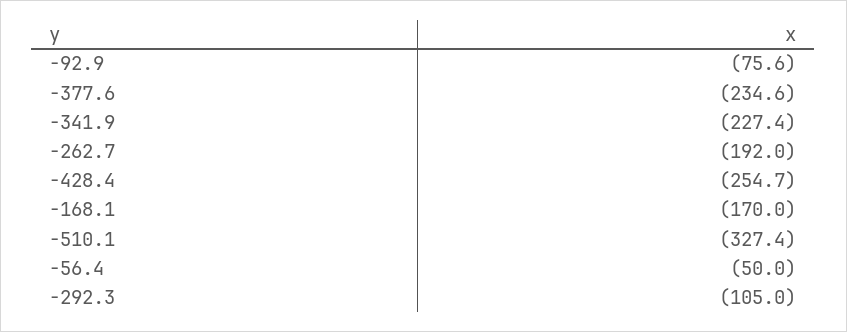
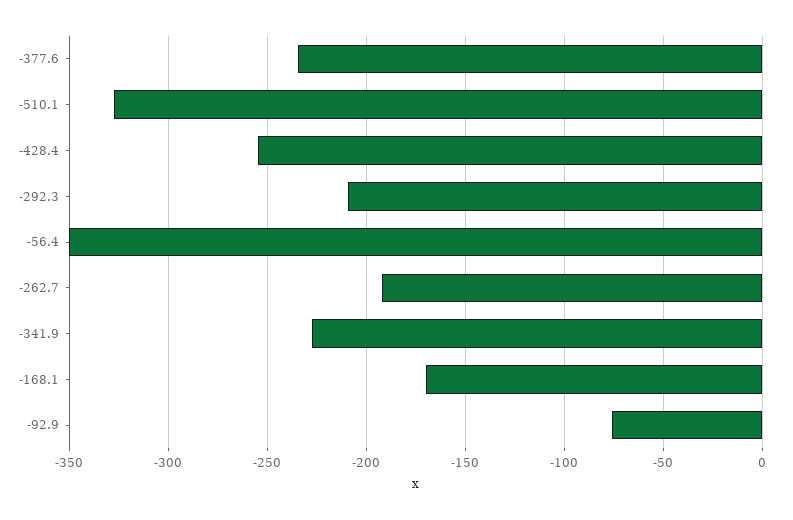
-56.4: -50 -> -350
-292.3: -105 -> -210

